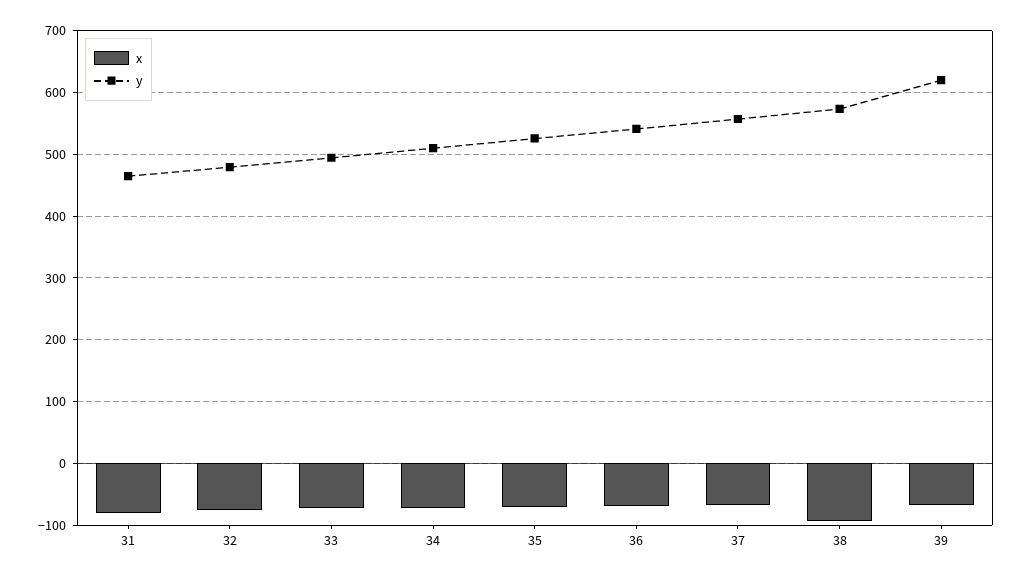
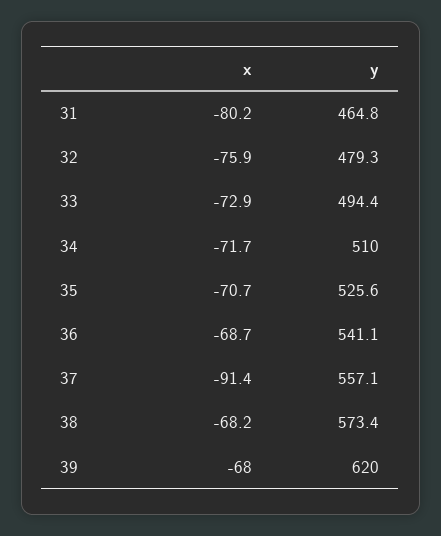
x, 37: -70 -> -91.4
x, 38: -90 -> -68.2

